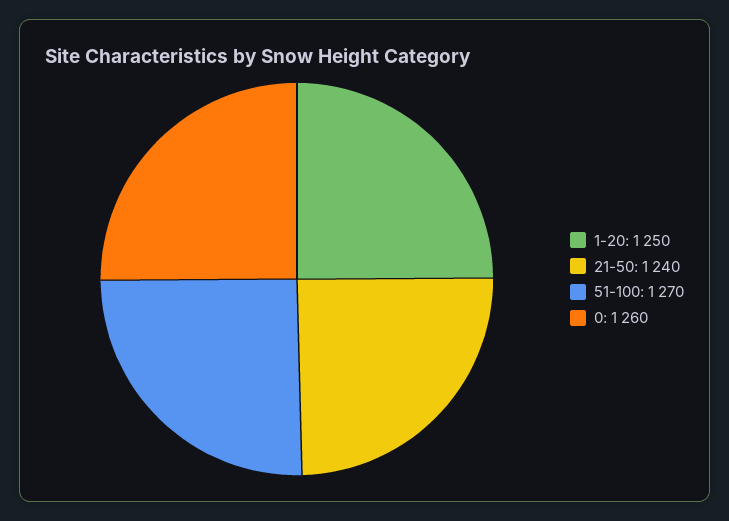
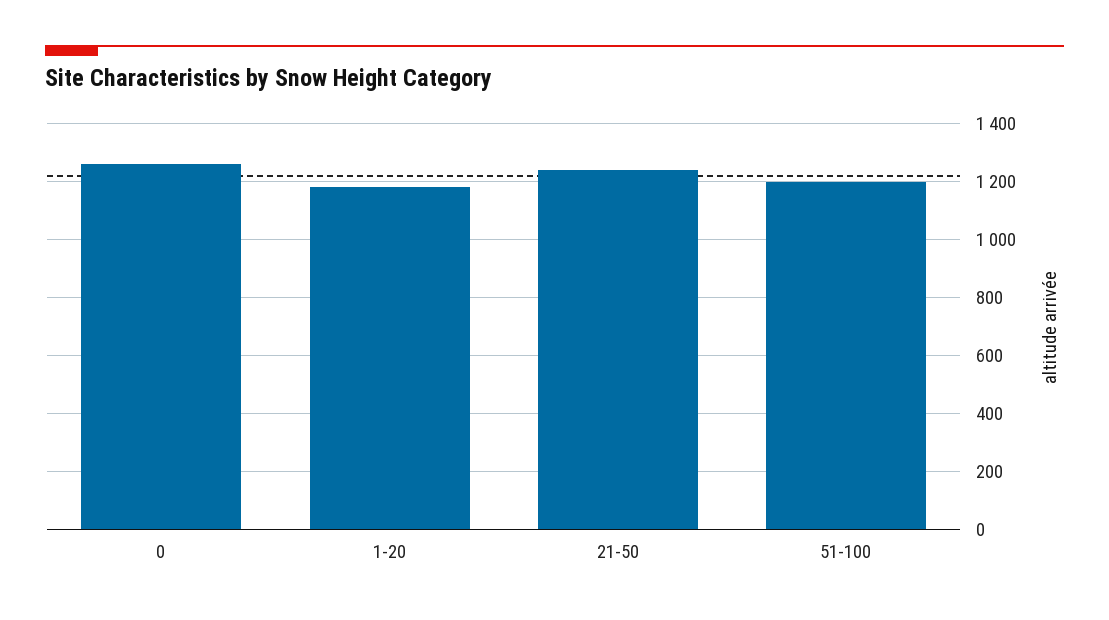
1-20: 1250 -> 1175
51-100: 1270 -> 1200

